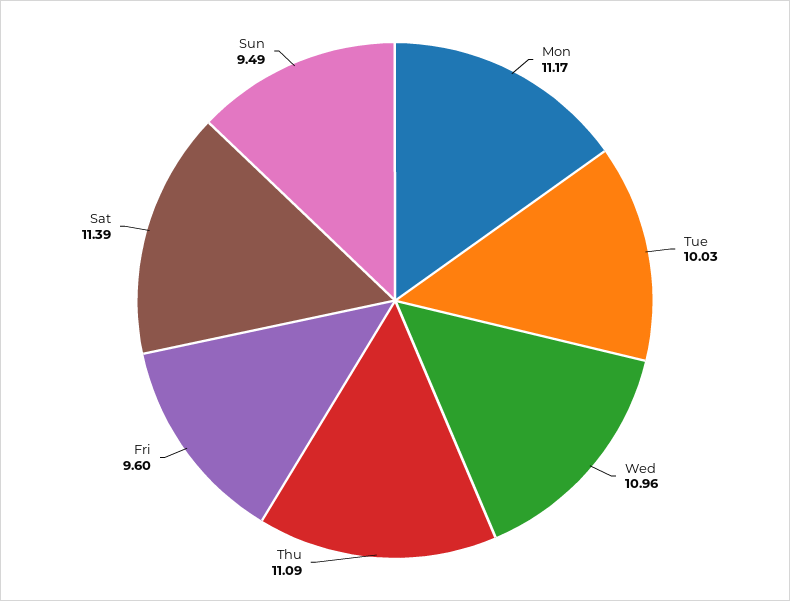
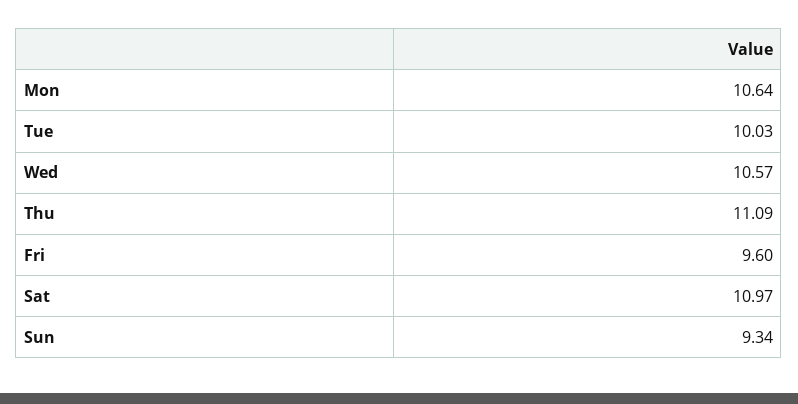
Mon: 11.17 -> 10.64
Wed: 10.96 -> 10.57
Sat: 11.39 -> 10.97
Sun: 9.49 -> 9.34

